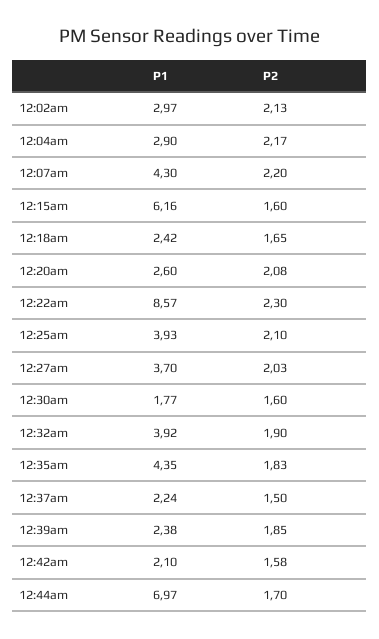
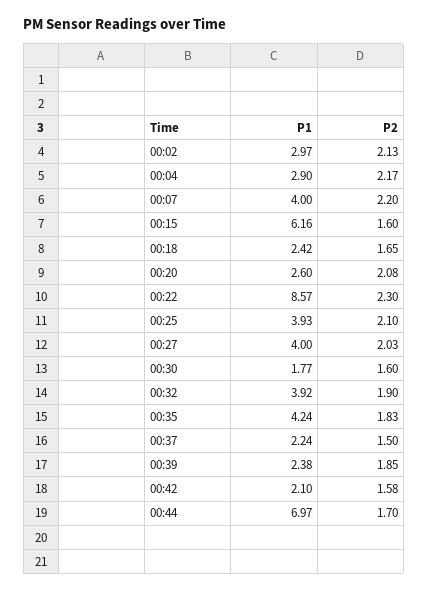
P1, 12:07am: 4.3 -> 4
P1, 12:27am: 3.7 -> 4
P1, 12:35am: 4.35 -> 4.24

